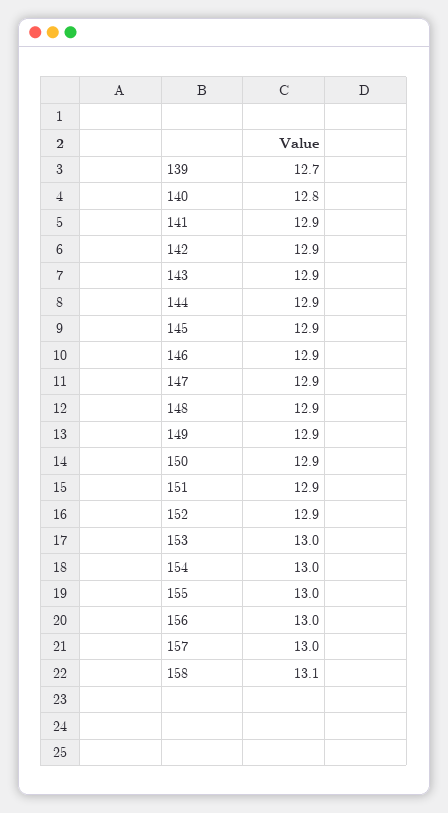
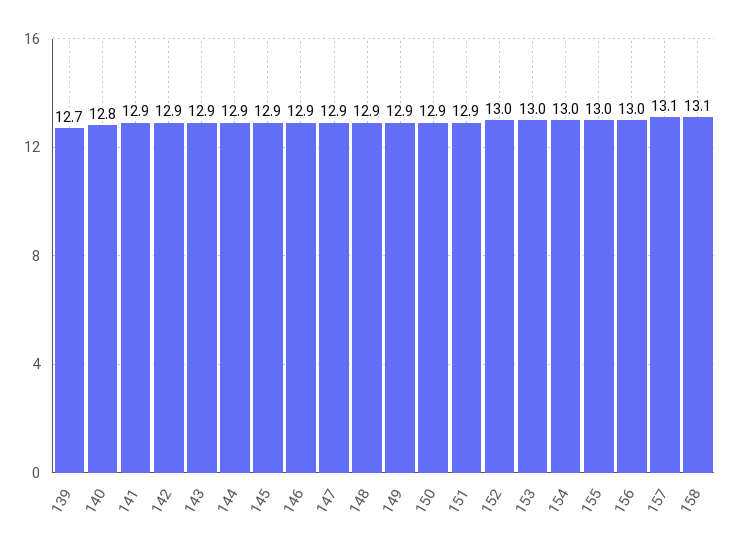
152: 12.9 -> 13
157: 13 -> 13.1

